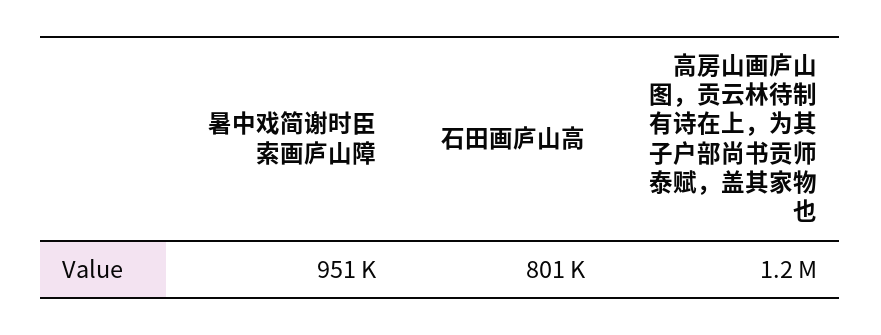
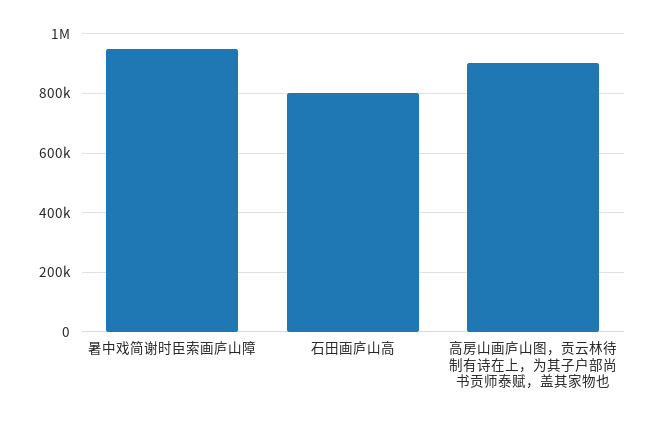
高房山画庐山图，贡云林待制有诗在上，为其子户部尚书贡师泰赋，盖其家物也: 1200000 -> 900000

